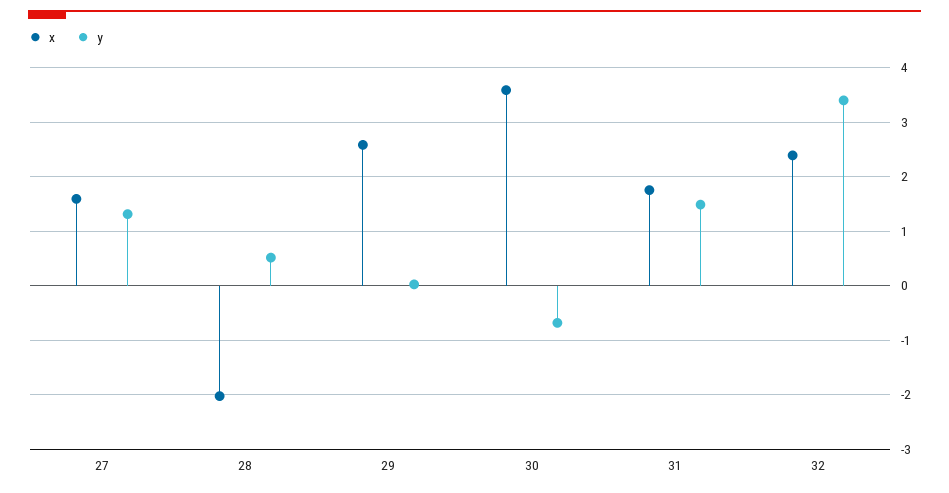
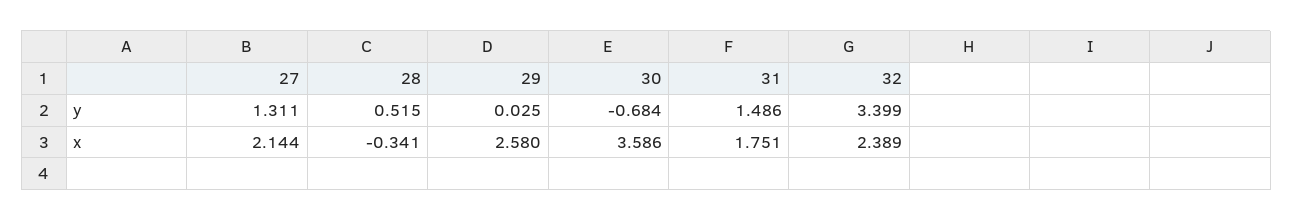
x, 27: 1.6 -> 2.144
x, 28: -2 -> -0.341

